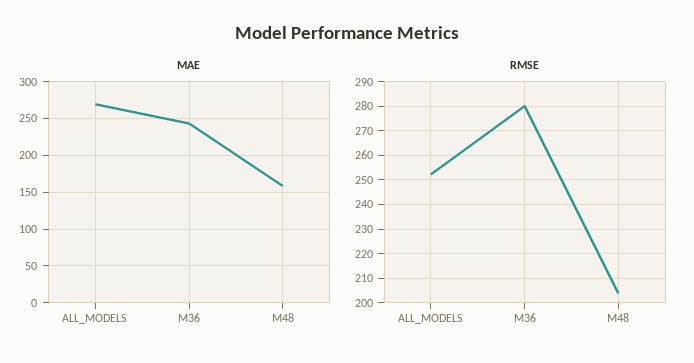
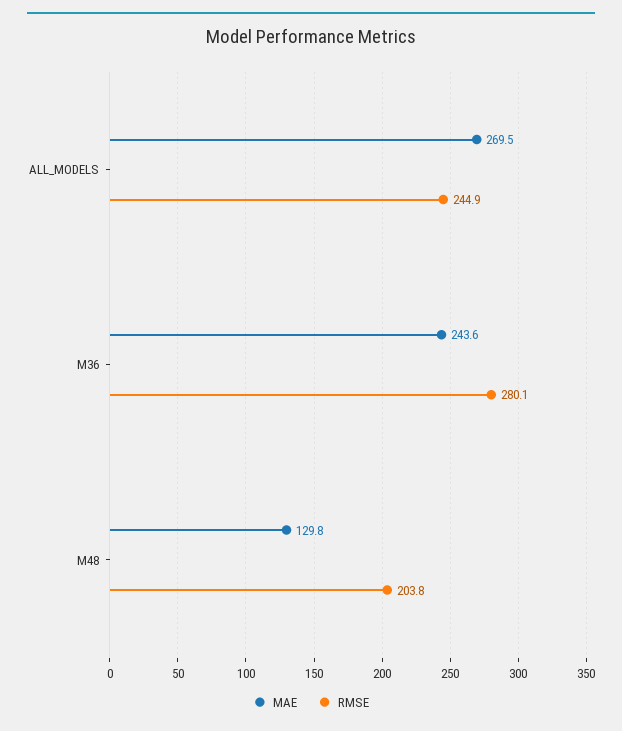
MAE, M48: 160 -> 129.8
RMSE, ALL_MODELS: 252.5 -> 244.9

